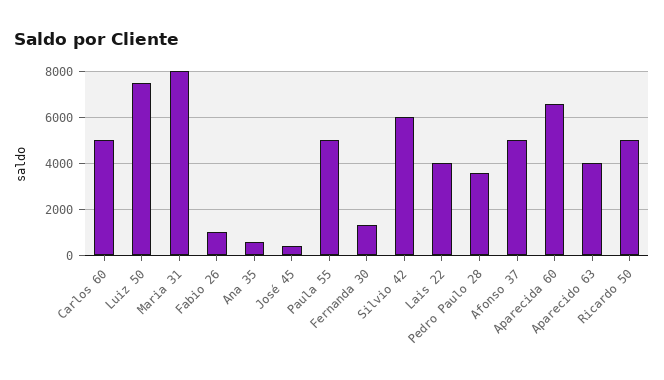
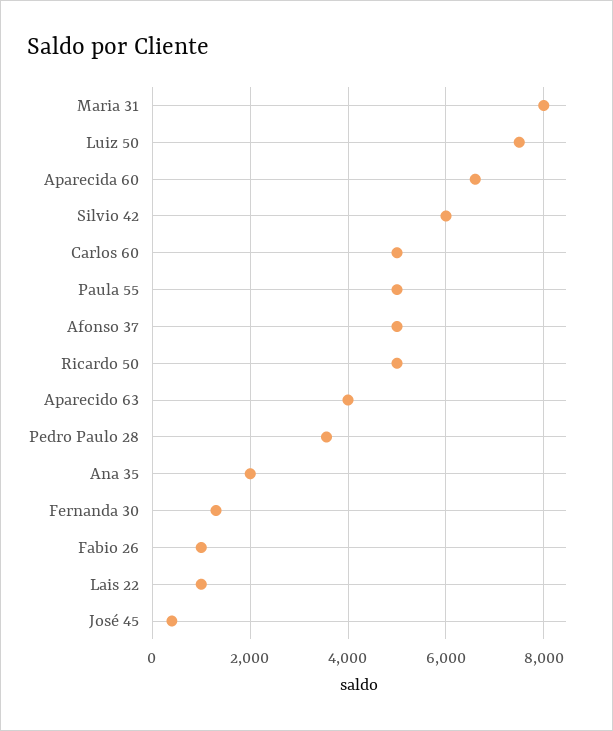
Ana 35: 500 -> 2000
Lais 22: 4000 -> 1000

